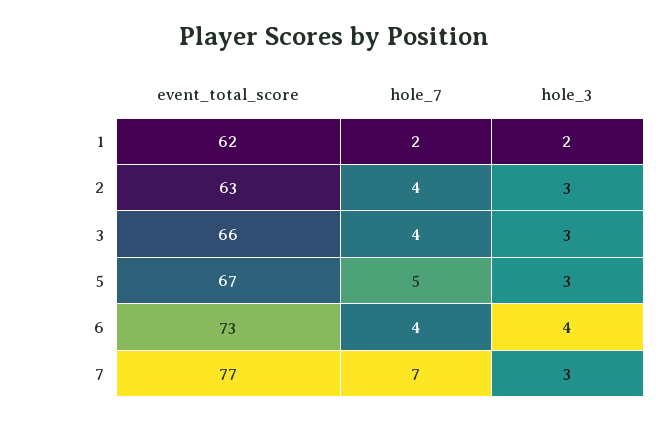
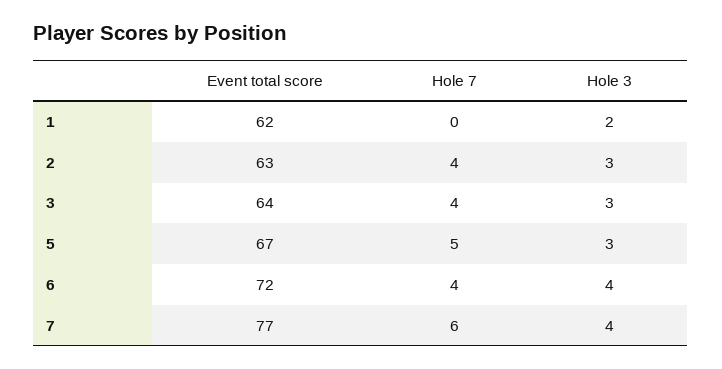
hole_7, 1: 2 -> 0
event_total_score, 3: 66 -> 64
event_total_score, 6: 73 -> 72
hole_7, 7: 7 -> 6
hole_3, 7: 3 -> 4

